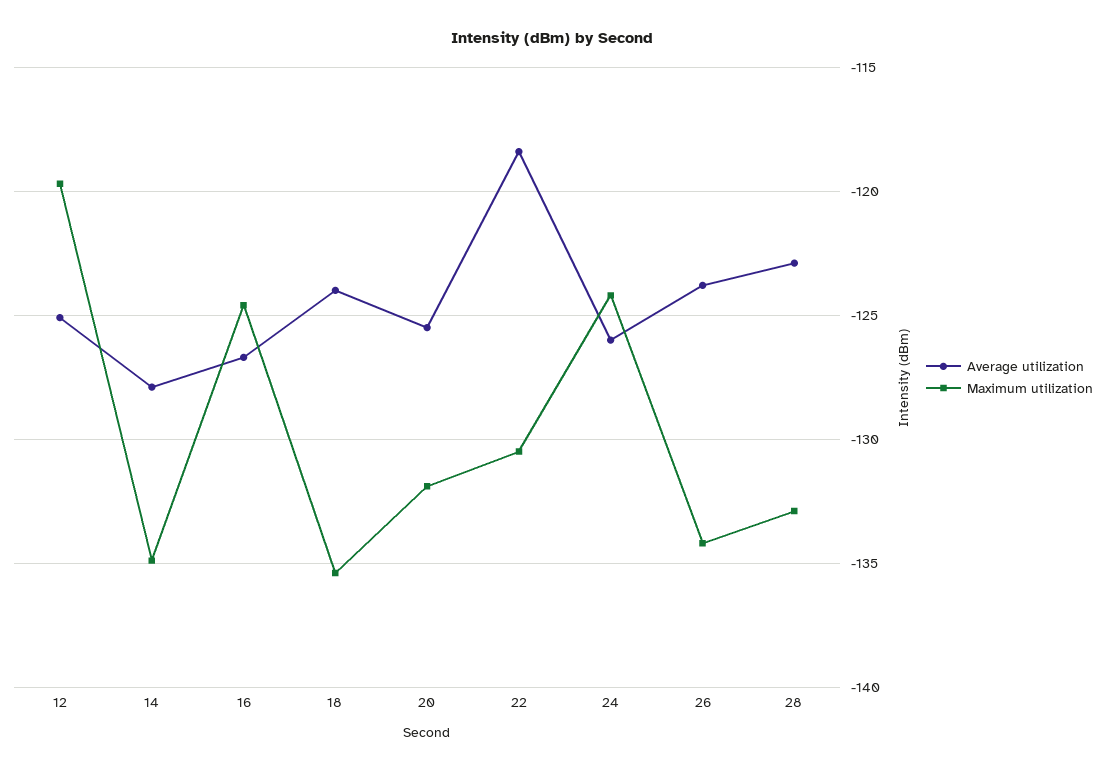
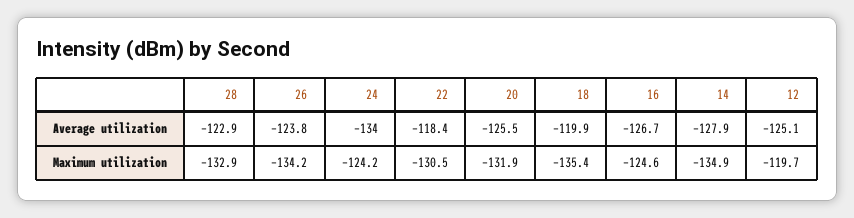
Average utilization, 18: -124 -> -119.9
Average utilization, 24: -126 -> -134

